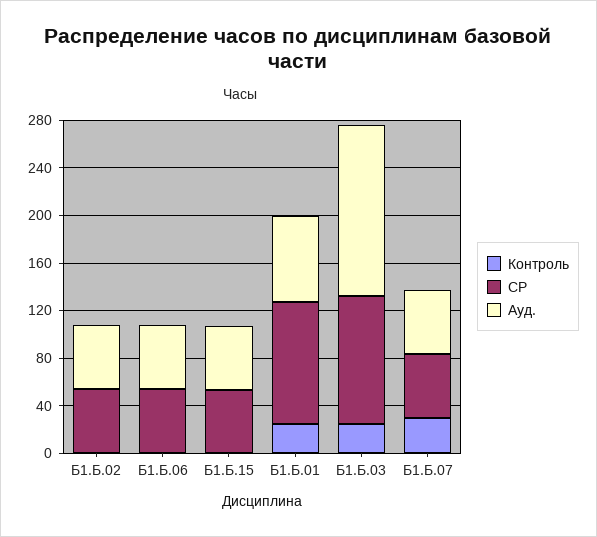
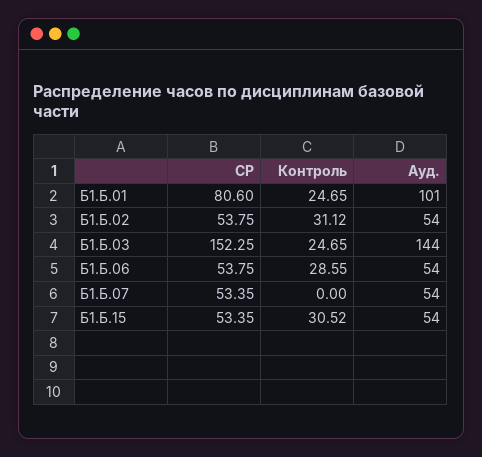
Контроль, Б1.Б.02: 0 -> 31.12
Контроль, Б1.Б.06: 0 -> 28.55
Контроль, Б1.Б.15: 0 -> 30.52
СР, Б1.Б.01: 100 -> 80.6
Ауд., Б1.Б.01: 70 -> 101
СР, Б1.Б.03: 110 -> 152.25
Контроль, Б1.Б.07: 30 -> 0

